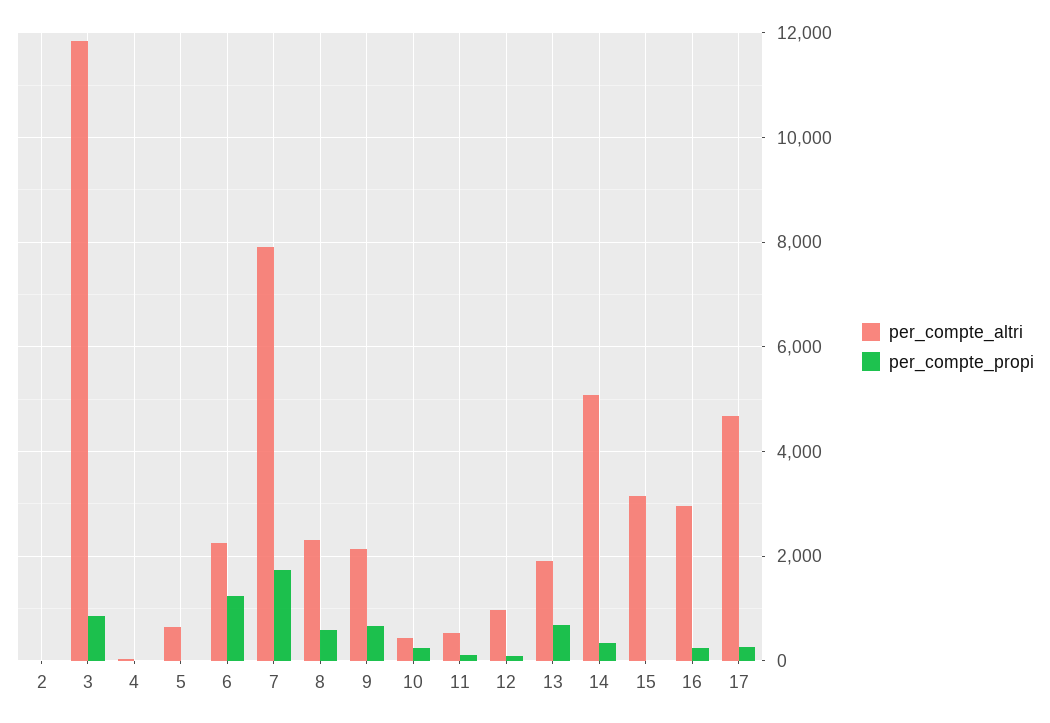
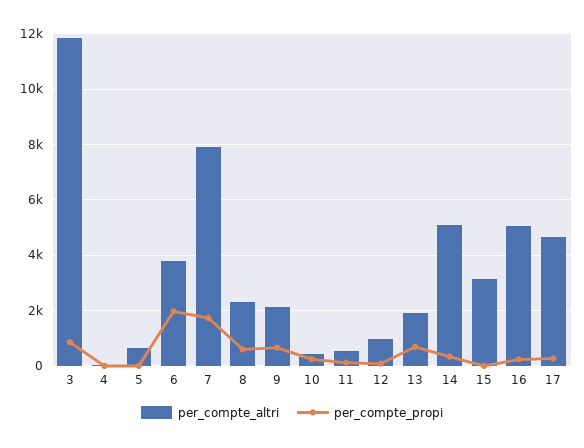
per_compte_altri, 2: 0 -> none
per_compte_propi, 2: 0 -> none
per_compte_altri, 6: 2200 -> 3750
per_compte_propi, 6: 1200 -> 2000
per_compte_altri, 16: 3000 -> 5000

